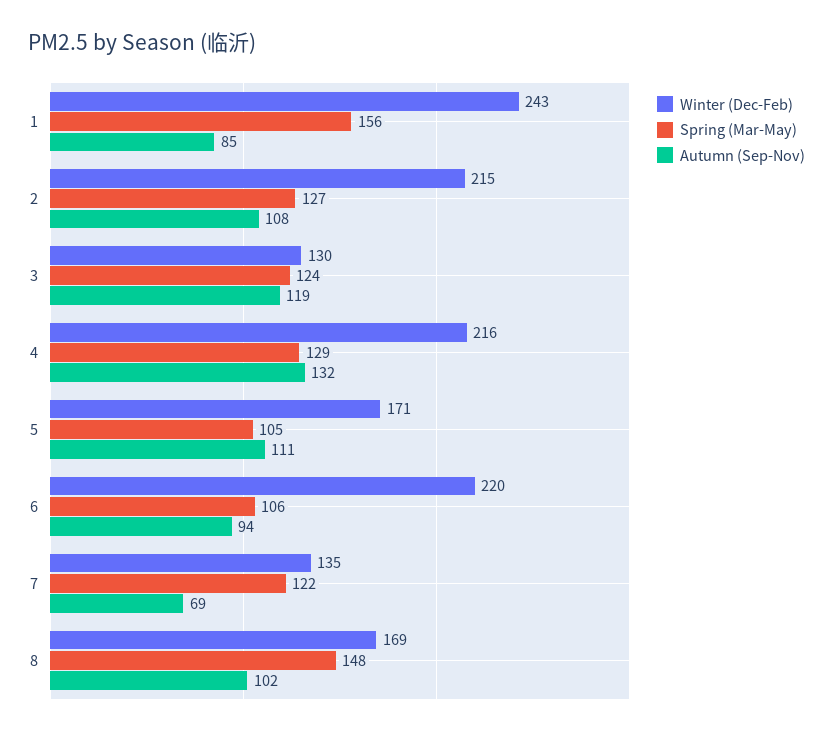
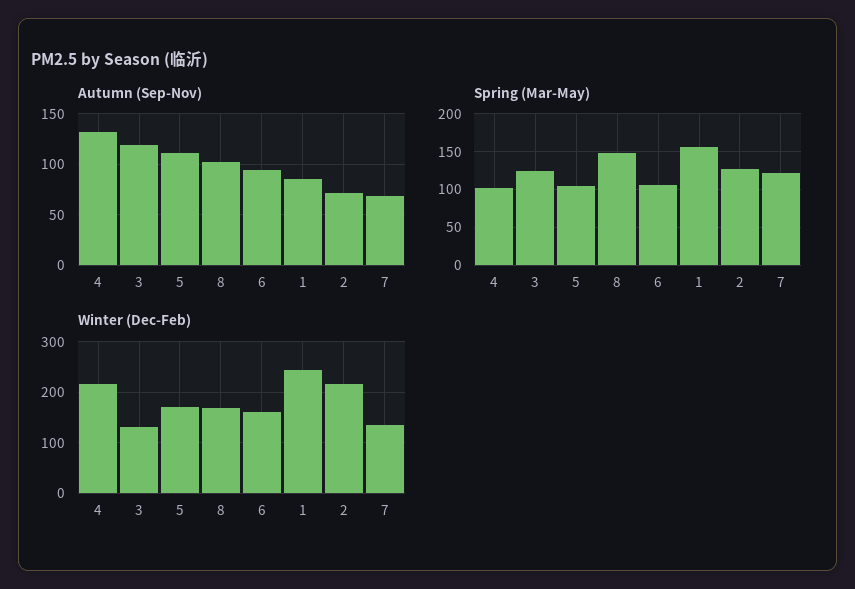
Autumn (Sep-Nov), 2: 108 -> 70
Spring (Mar-May), 4: 129 -> 100
Winter (Dec-Feb), 6: 220 -> 160

